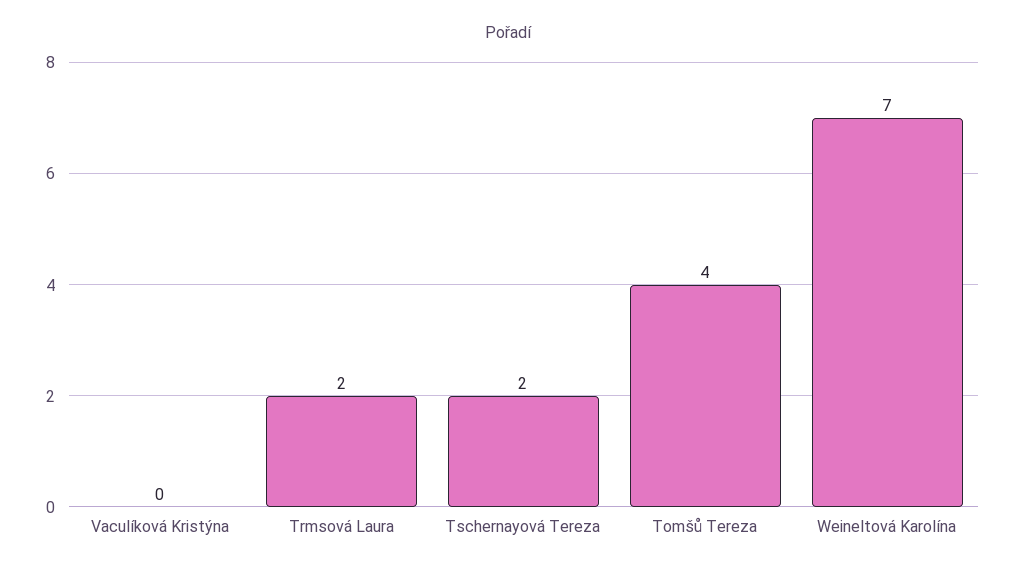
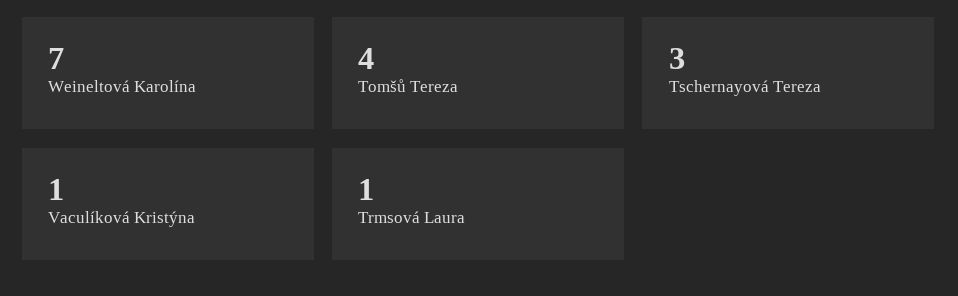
Vaculíková Kristýna: 0 -> 1
Trmsová Laura: 2 -> 1
Tschernayová Tereza: 2 -> 3

